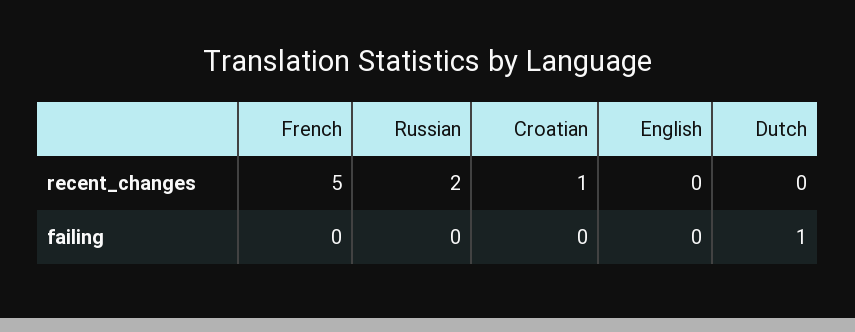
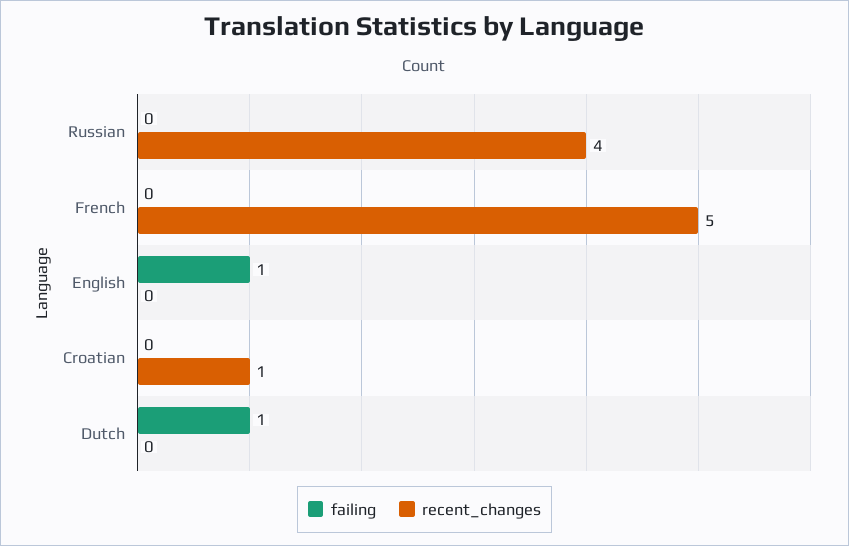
recent_changes, Russian: 2 -> 4
failing, English: 0 -> 1

